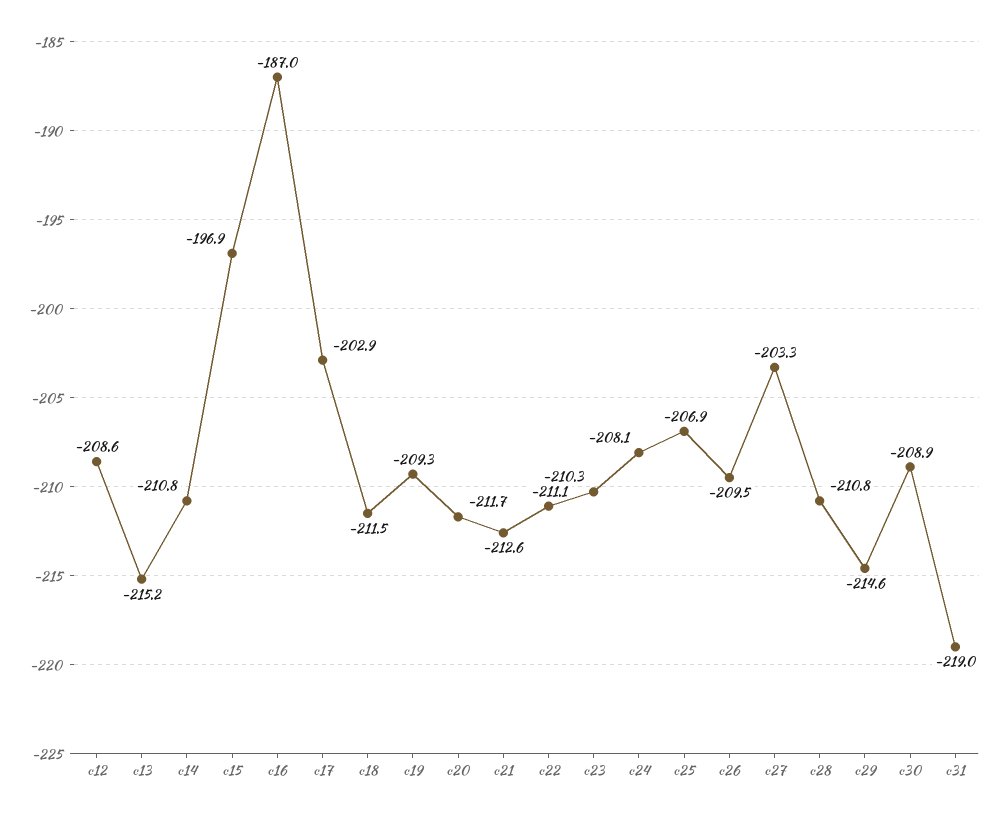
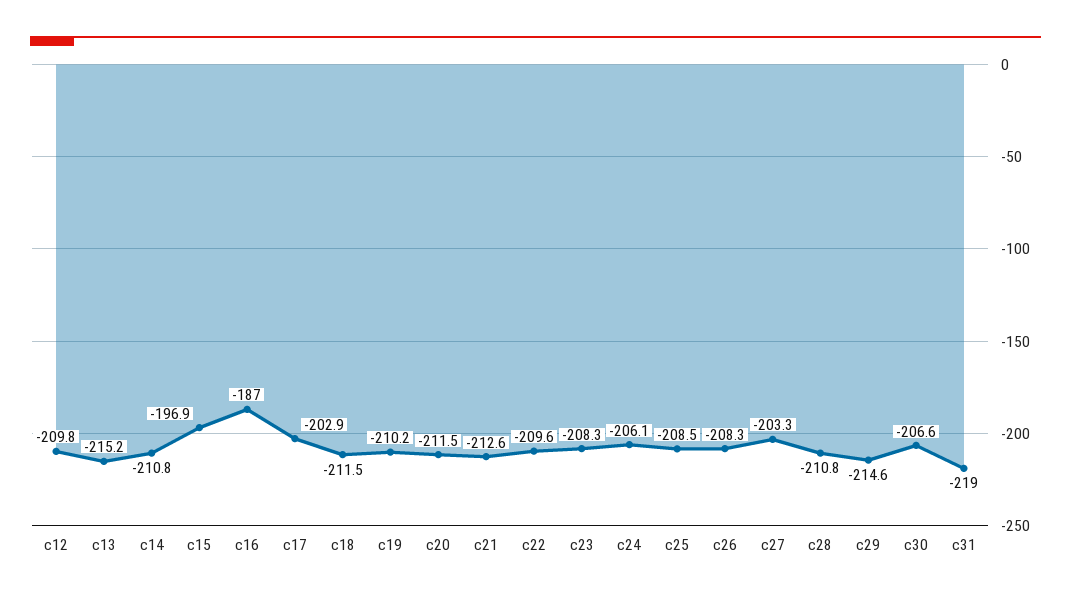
c12: -208.6 -> -209.8
c19: -209.3 -> -210.2
c20: -211.7 -> -211.5
c22: -211.1 -> -209.6
c23: -210.3 -> -208.3
c24: -208.1 -> -206.1
c25: -206.9 -> -208.5
c26: -209.5 -> -208.3
c30: -208.9 -> -206.6

